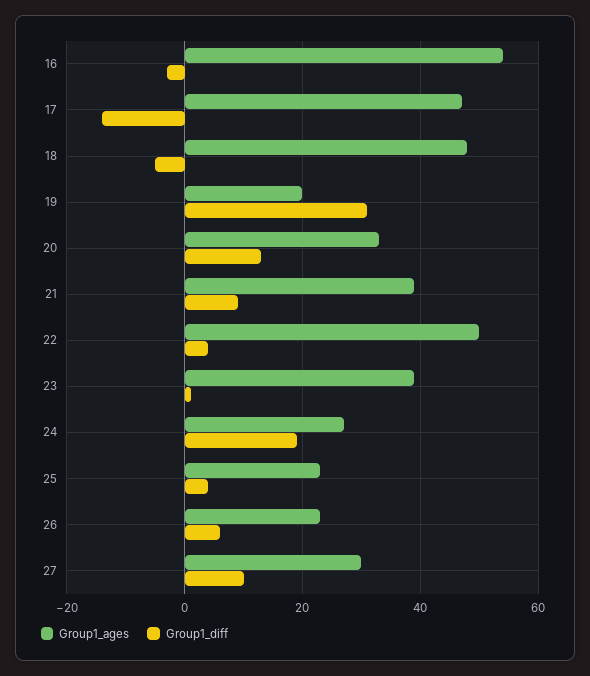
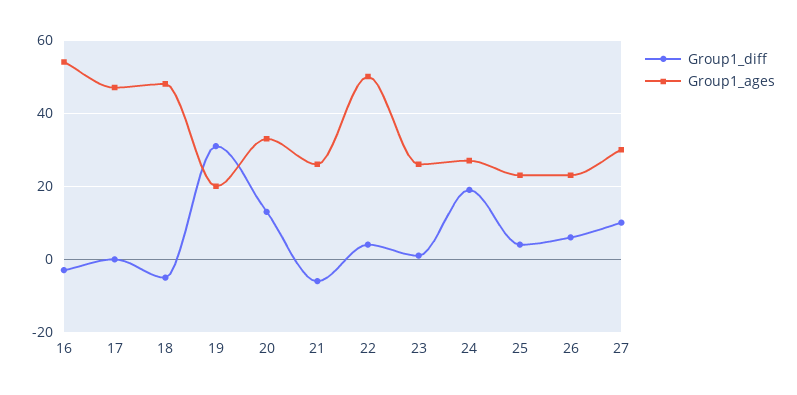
Group1_diff, 17: -15 -> 0
Group1_ages, 21: 40 -> 25
Group1_diff, 21: 10 -> -5
Group1_ages, 23: 40 -> 25

